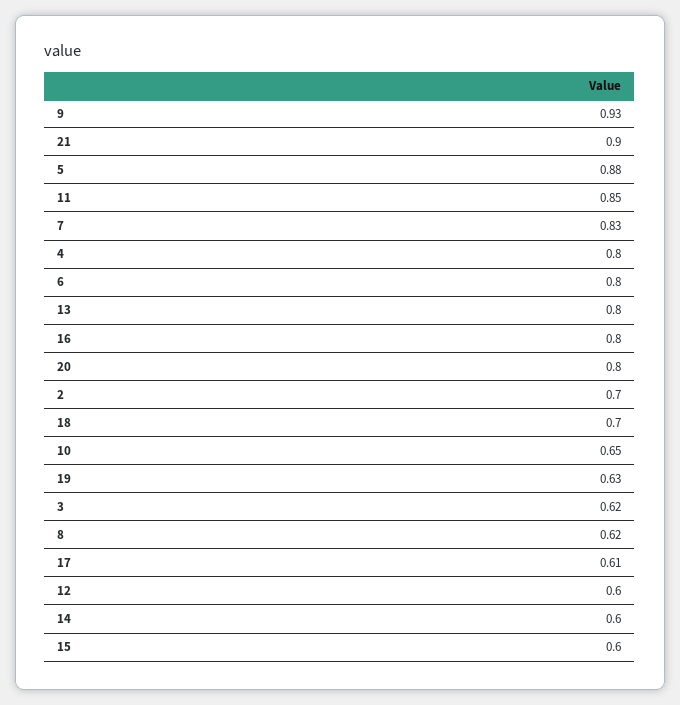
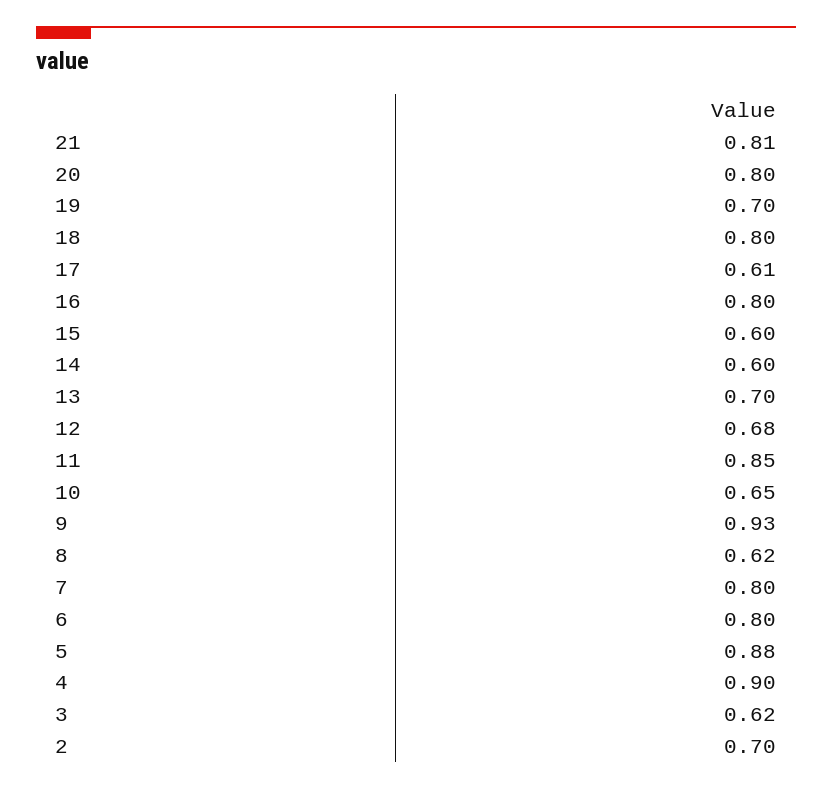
21: 0.9 -> 0.81
7: 0.83 -> 0.8
4: 0.8 -> 0.9
13: 0.8 -> 0.7
18: 0.7 -> 0.8
19: 0.63 -> 0.7
12: 0.6 -> 0.68

